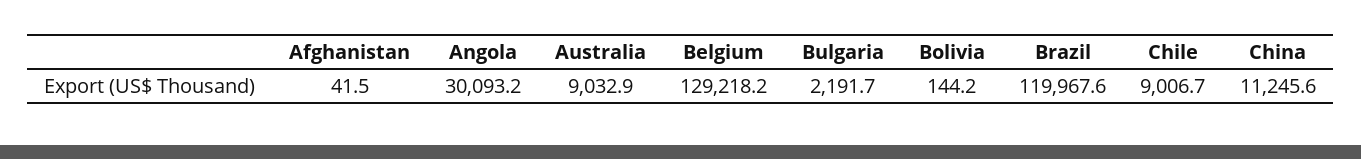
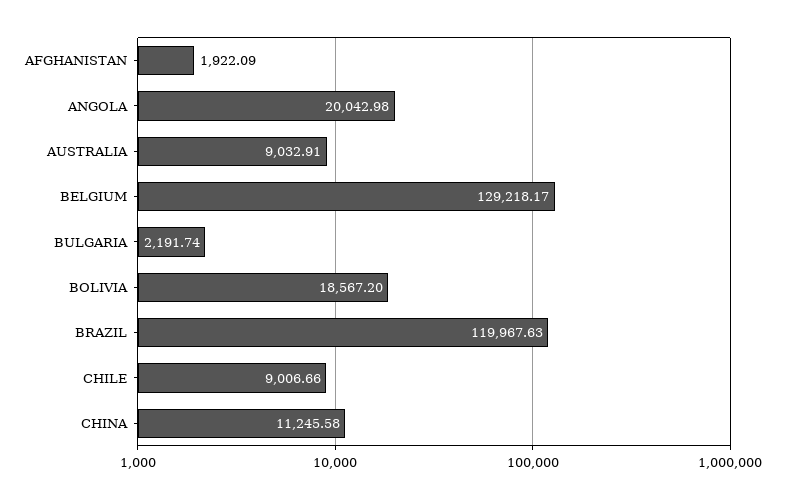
Afghanistan: 41.5 -> 1922.09
Angola: 30093.2 -> 20042.98
Bolivia: 144.2 -> 18567.2

